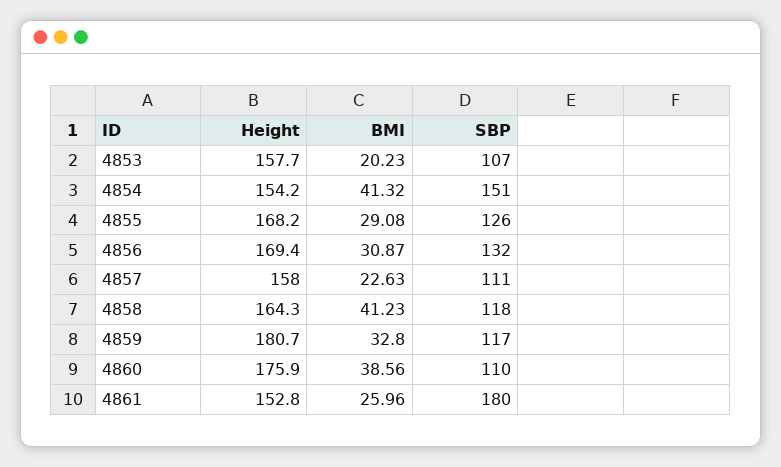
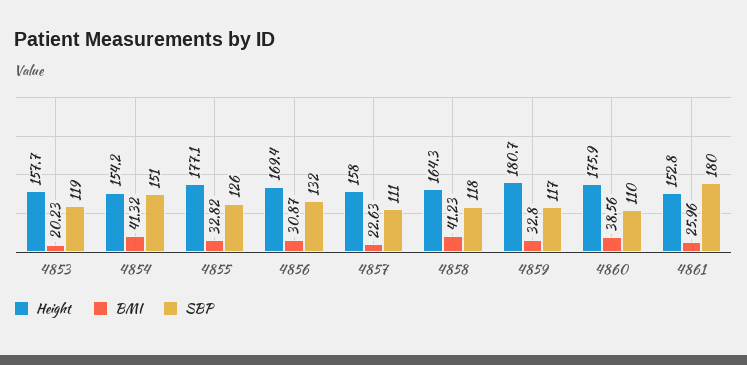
SBP, 4853: 107 -> 119
Height, 4855: 168.2 -> 177.1
BMI, 4855: 29.08 -> 32.82

